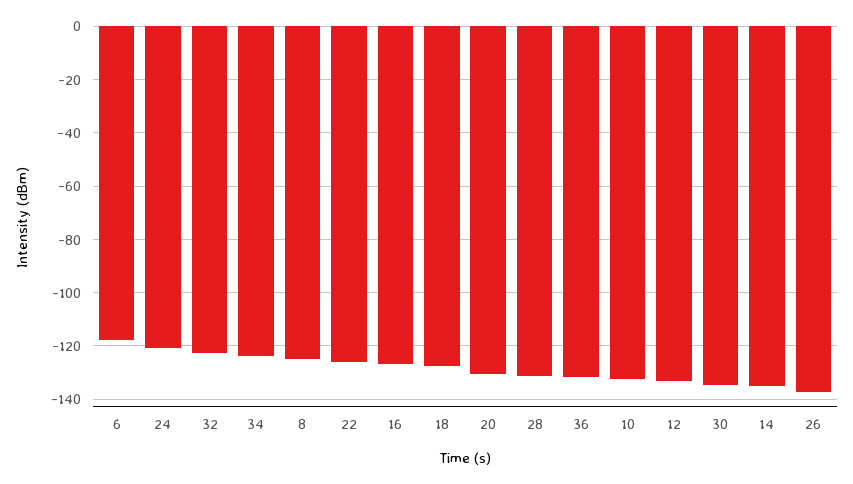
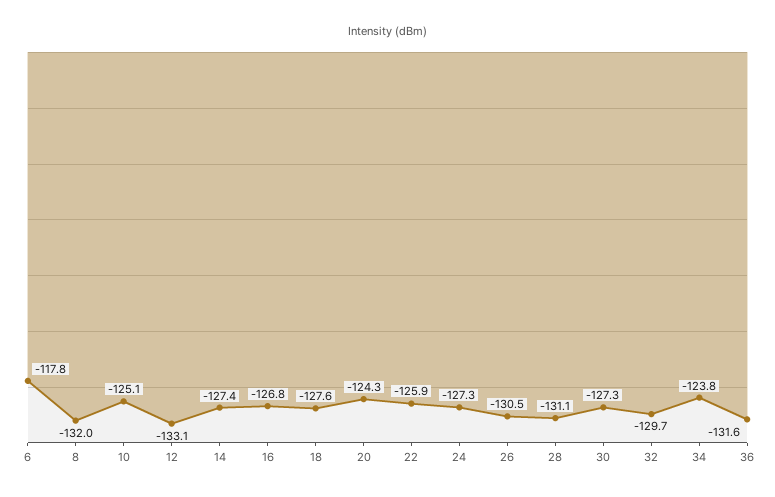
24: -120 -> -127.3
32: -122.5 -> -129.7
8: -125 -> -132
20: -130 -> -124.3
10: -132.5 -> -125.1
30: -135 -> -127.3
14: -135 -> -127.4
26: -137.5 -> -130.5

